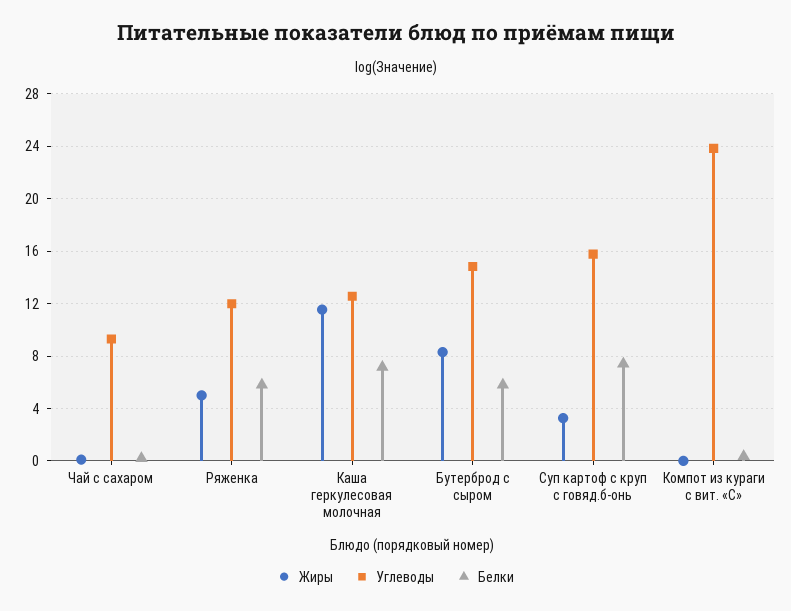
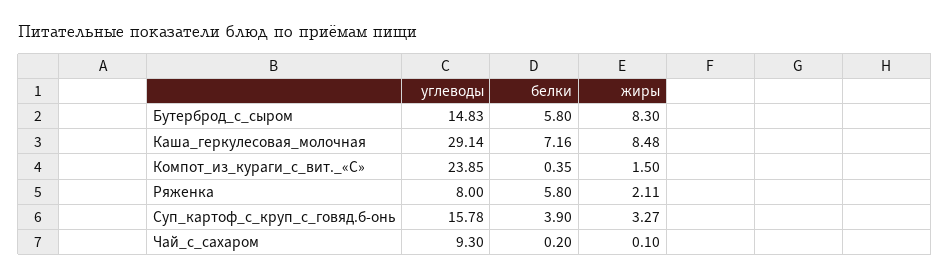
Жиры, Ряженка: 5 -> 2.11
Углеводы, Ряженка: 12 -> 8
Жиры, Каша геркулесовая молочная: 11.5 -> 8.48
Углеводы, Каша геркулесовая молочная: 12.5 -> 29.14
Белки, Суп картоф с круп с говяд.б-онь: 7.5 -> 3.9
Жиры, Компот из кураги с вит. «С»: 0 -> 1.5

